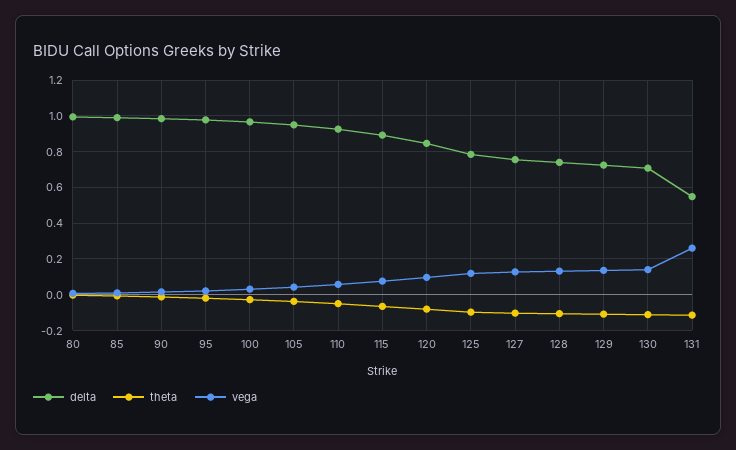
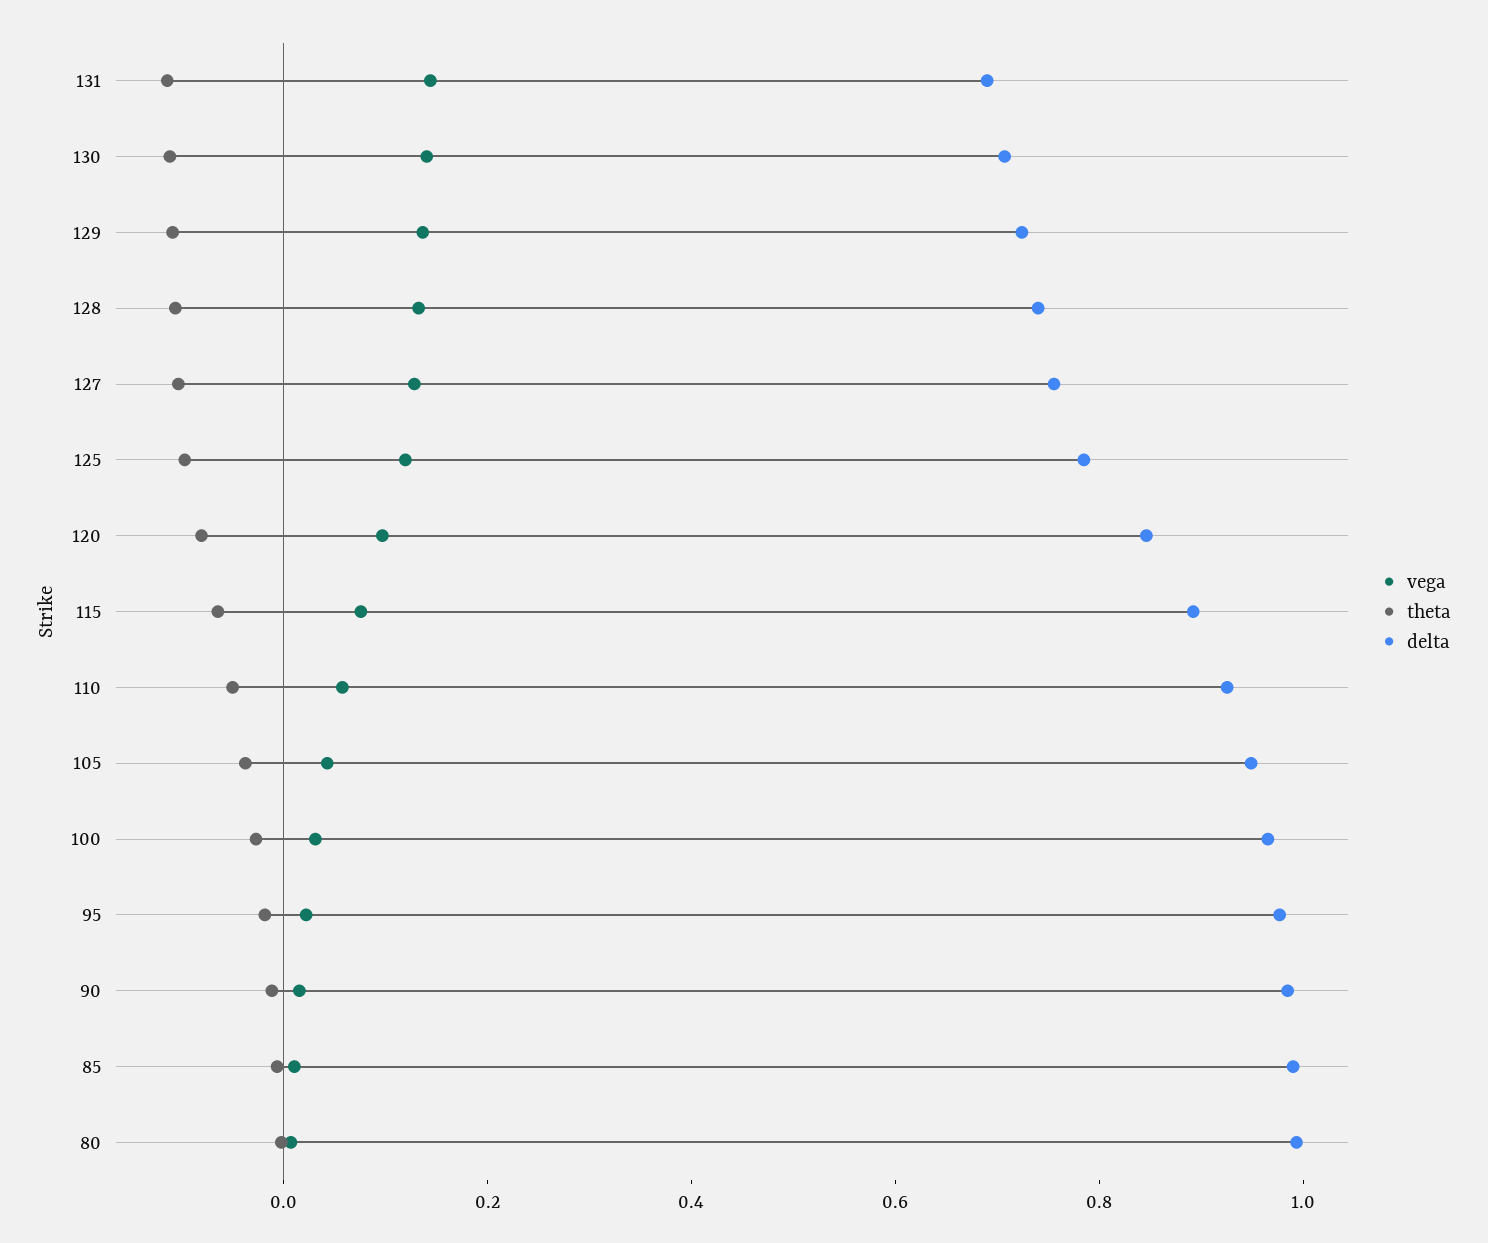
delta, 131: 0.55 -> 0.7
vega, 131: 0.25 -> 0.15

